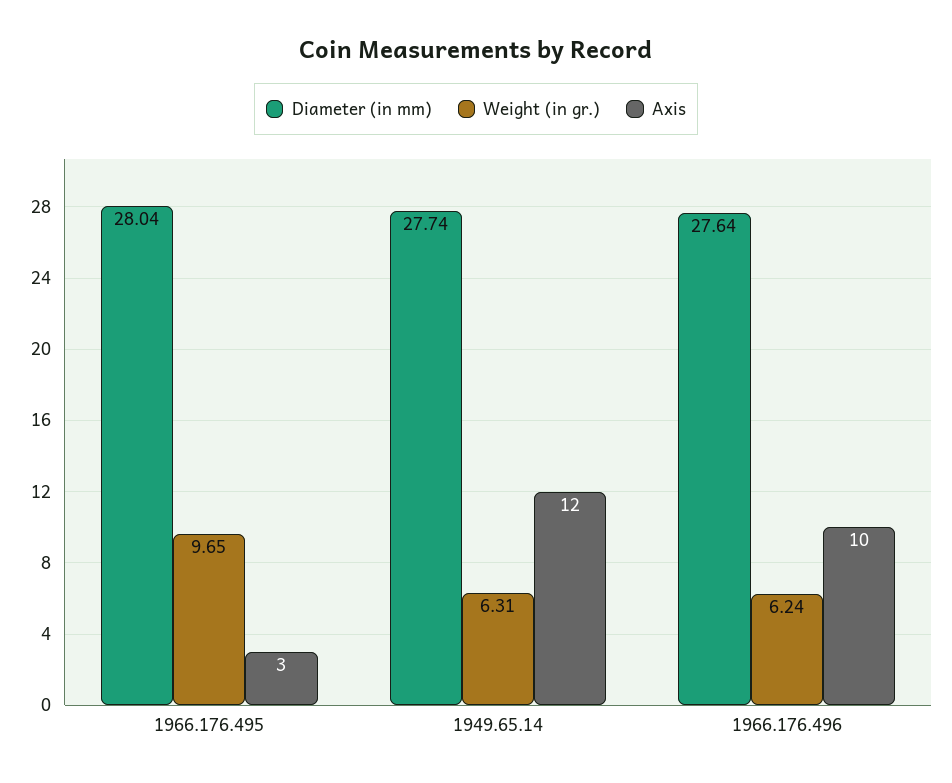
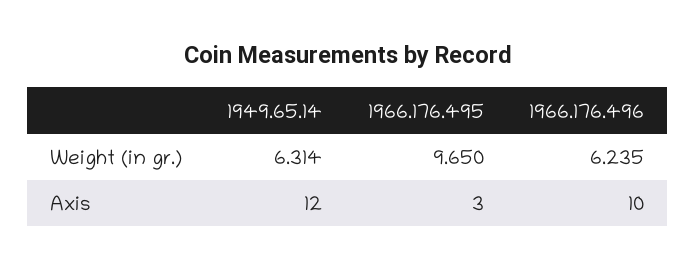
Diameter (in mm), 1966.176.495: 28.04 -> none
Diameter (in mm), 1949.65.14: 27.74 -> none
Diameter (in mm), 1966.176.496: 27.64 -> none

